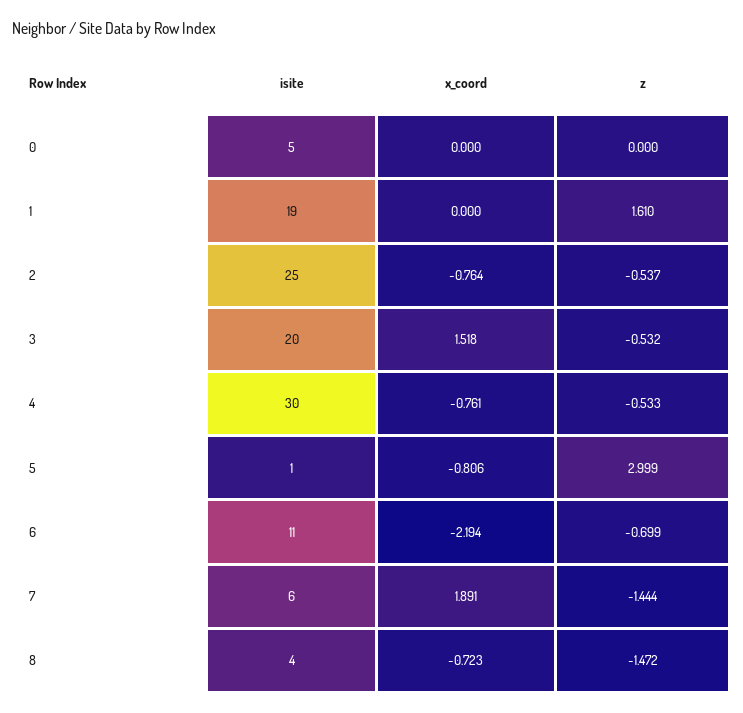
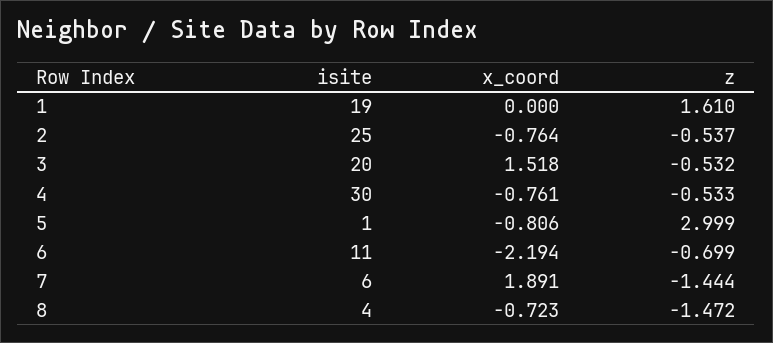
isite, 0: 5 -> none
x_coord, 0: 0 -> none
z, 0: 0 -> none

